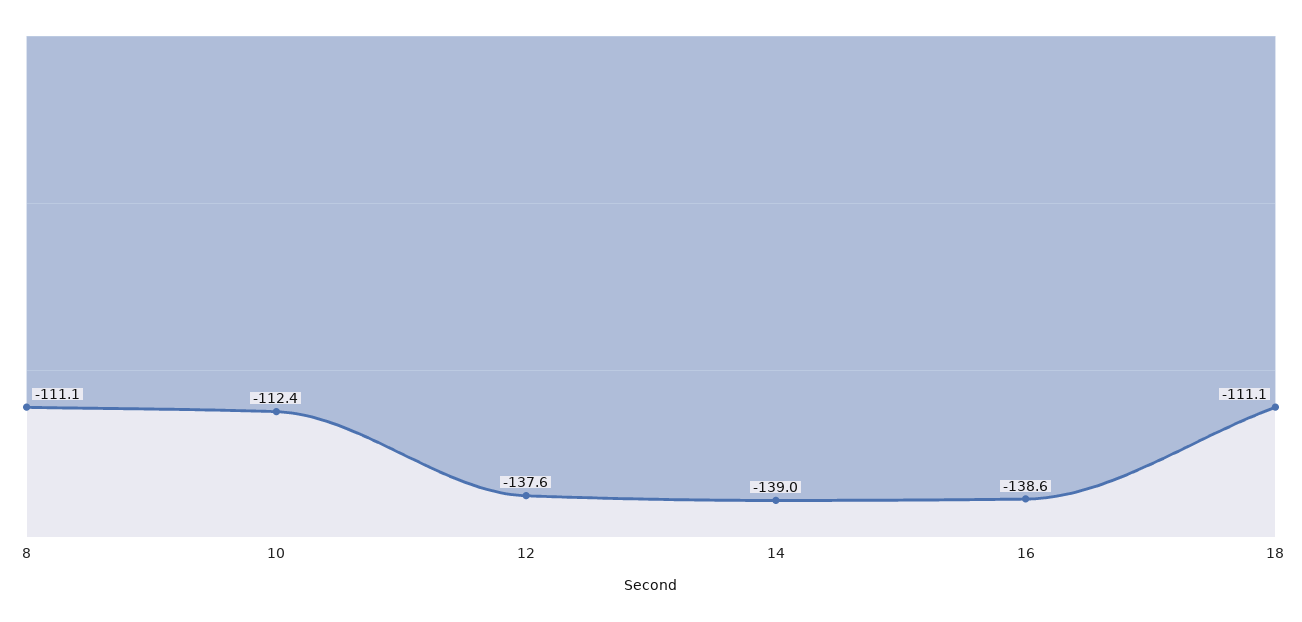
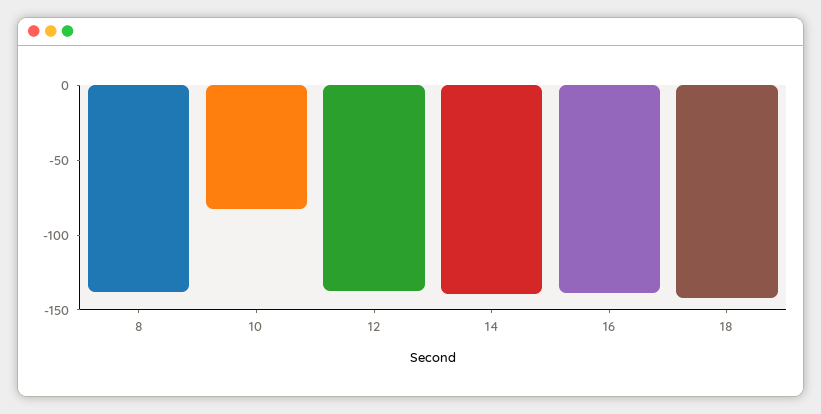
8: -111.1 -> -140
10: -112.4 -> -80
18: -111.1 -> -140

